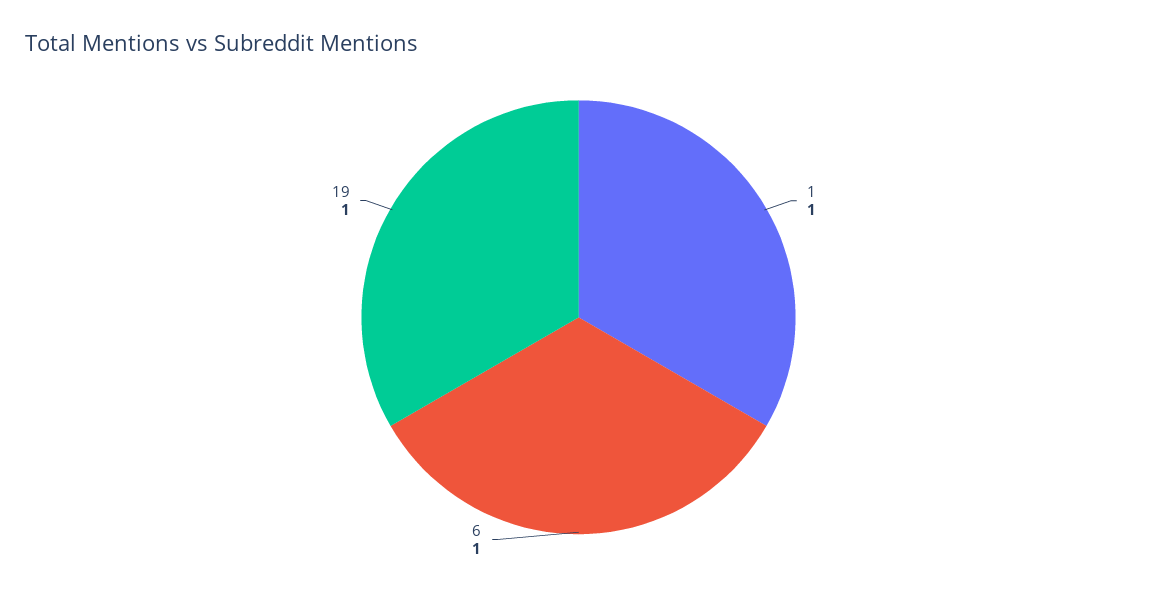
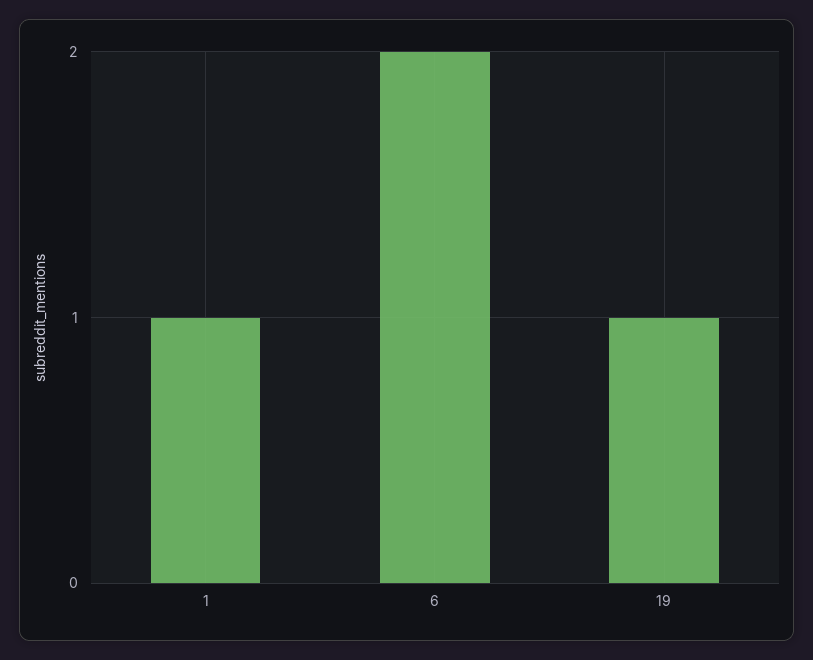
6: 1 -> 2

